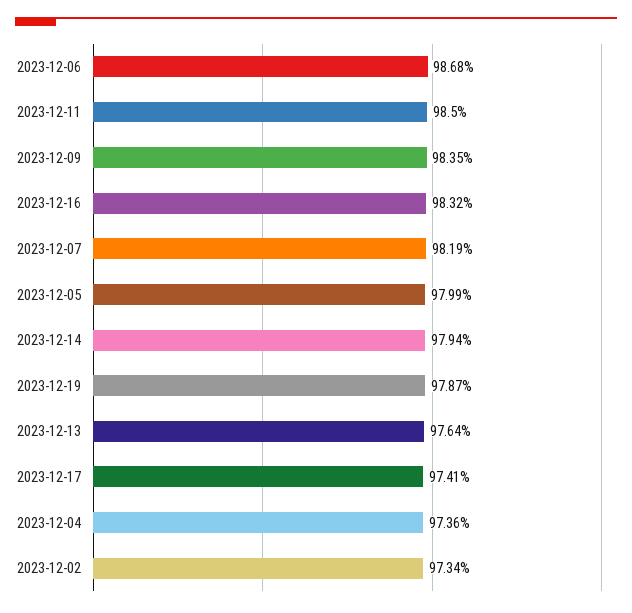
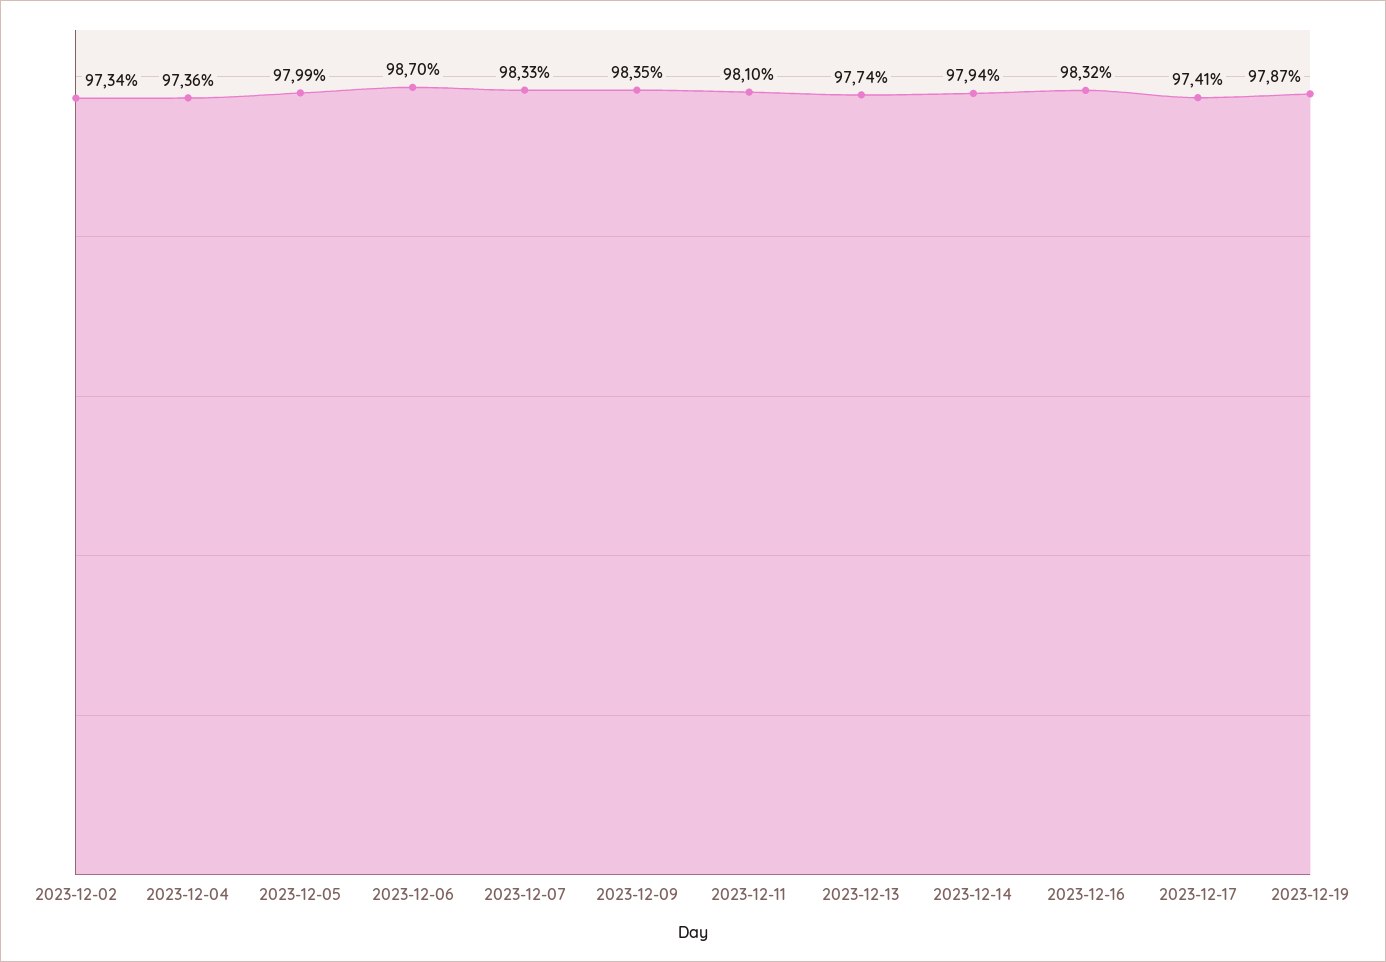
2023-12-06: 98.68 -> 98.7
2023-12-11: 98.5 -> 98.1
2023-12-07: 98.19 -> 98.33
2023-12-13: 97.64 -> 97.74

